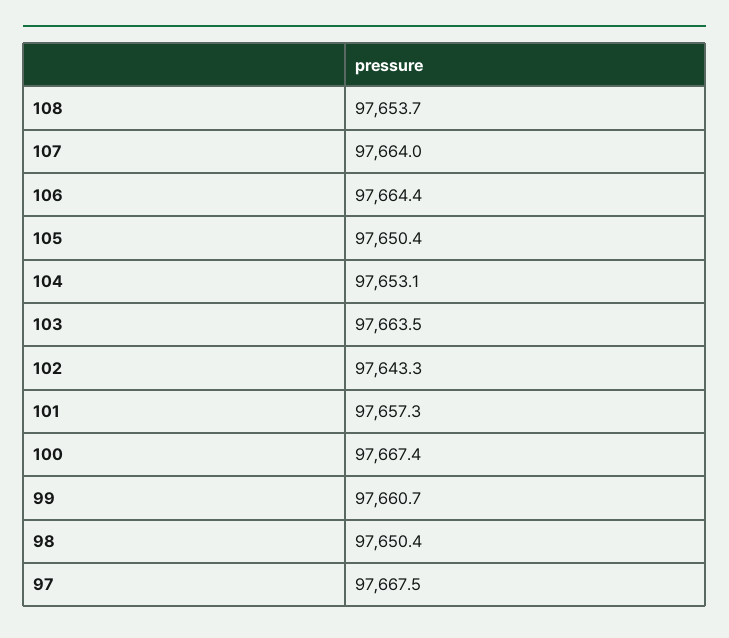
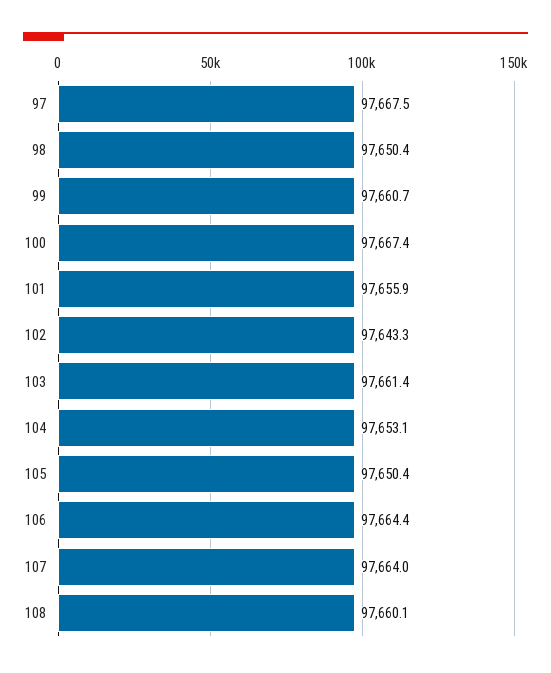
108: 97653.7 -> 97660.1
103: 97663.5 -> 97661.4
101: 97657.3 -> 97655.9

